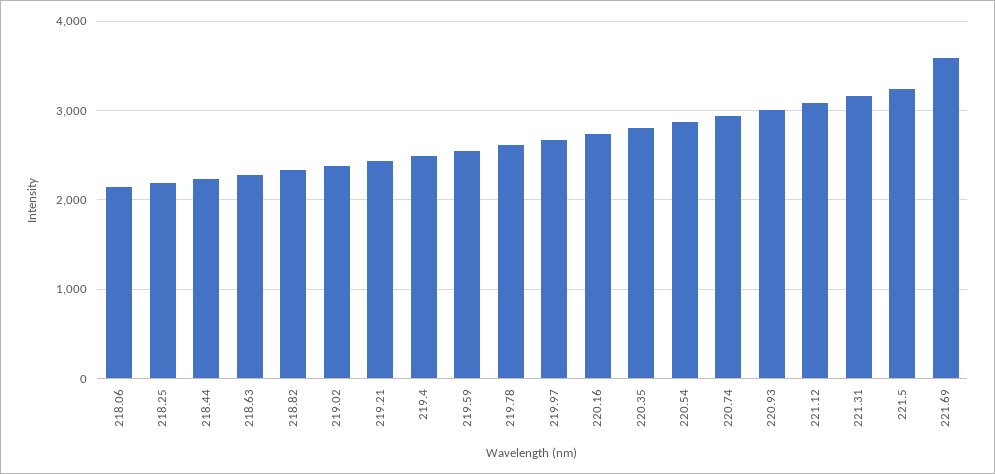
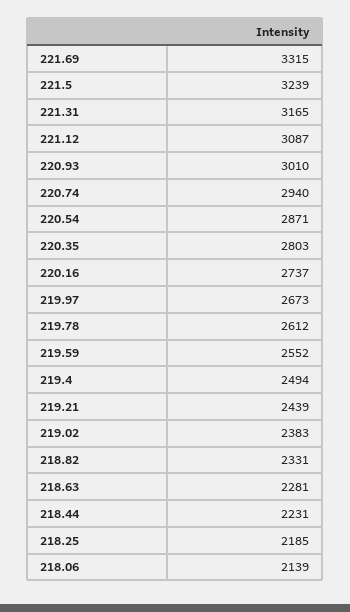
221.69: 3600 -> 3315

